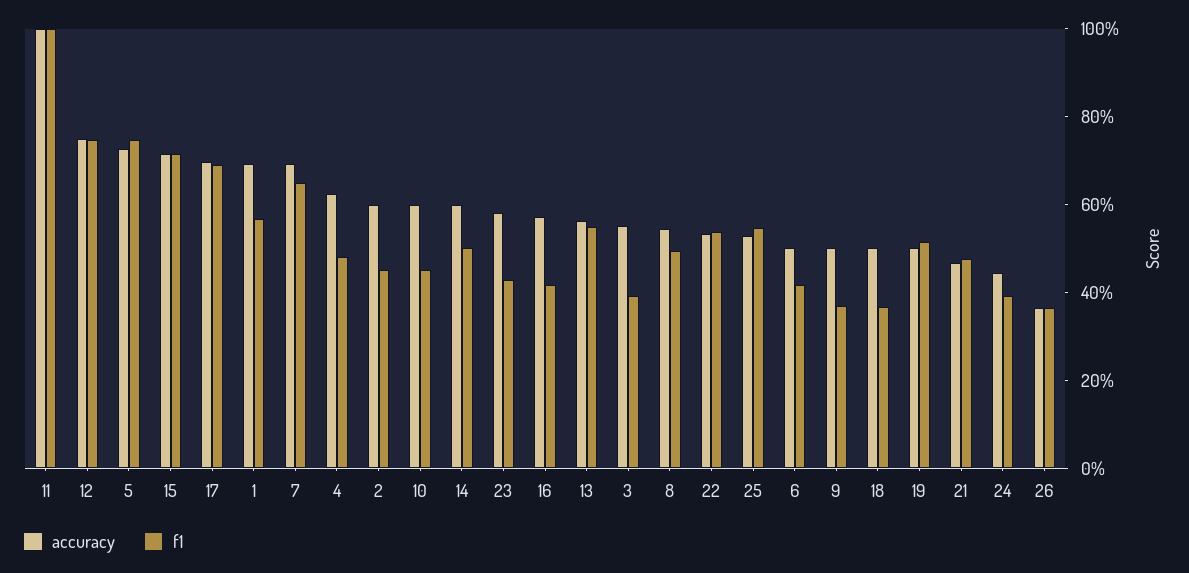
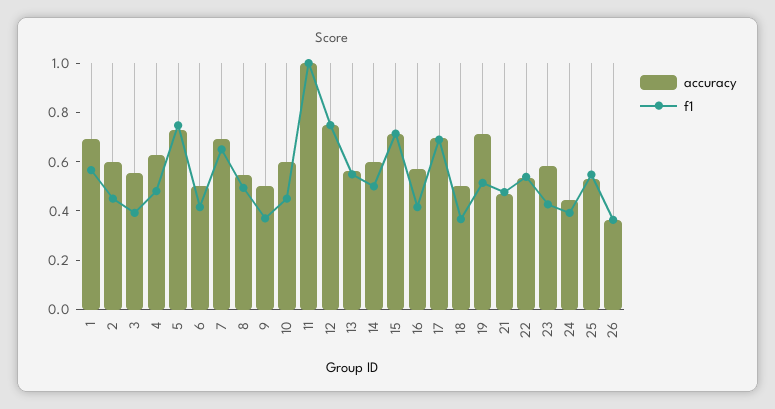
accuracy, 19: 0.5 -> 0.7

